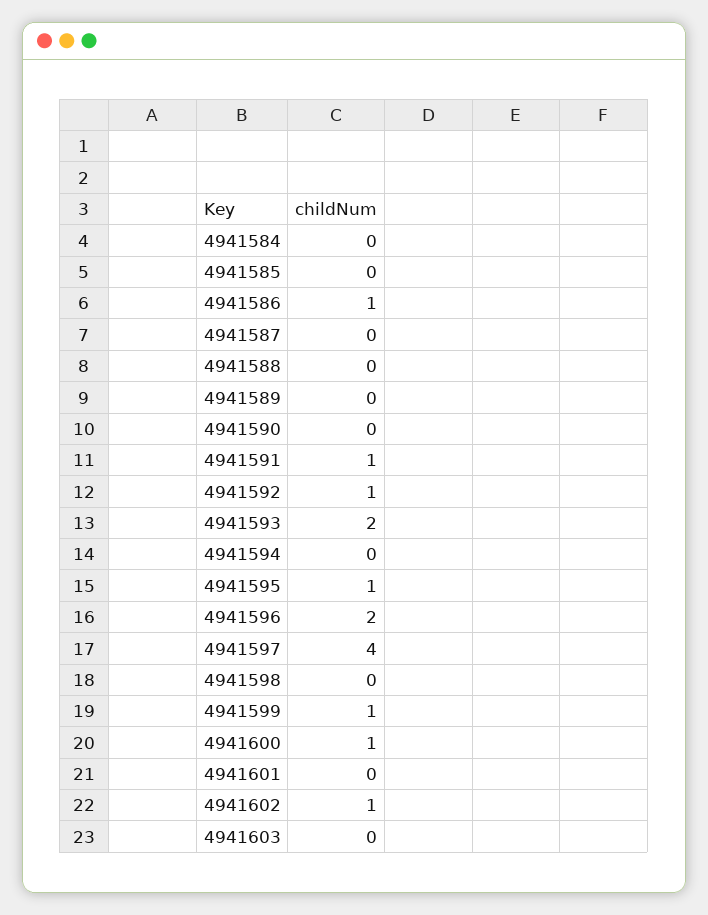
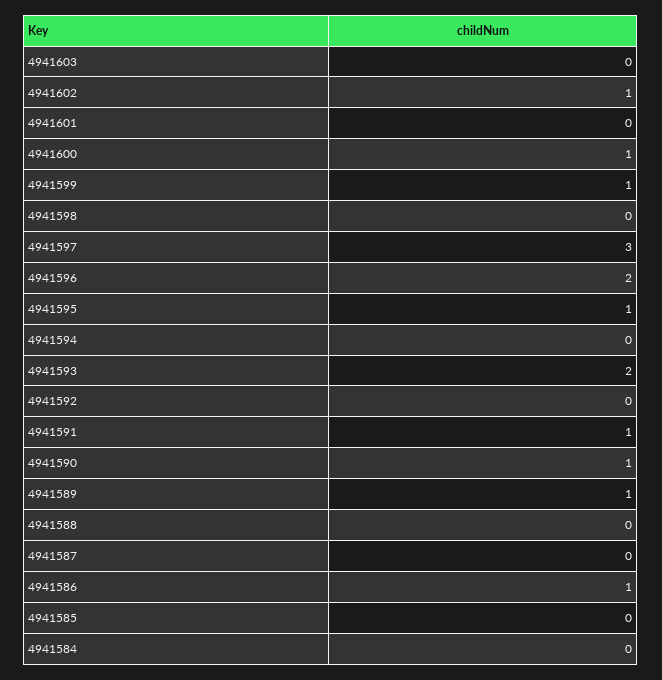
4941589: 0 -> 1
4941590: 0 -> 1
4941592: 1 -> 0
4941597: 4 -> 3

